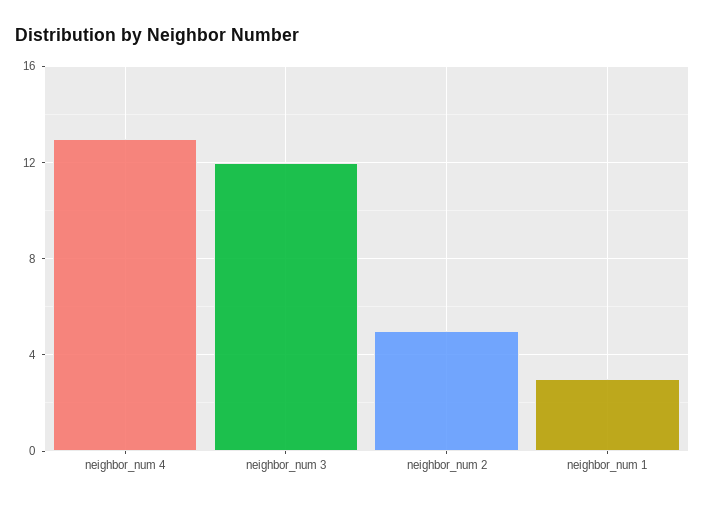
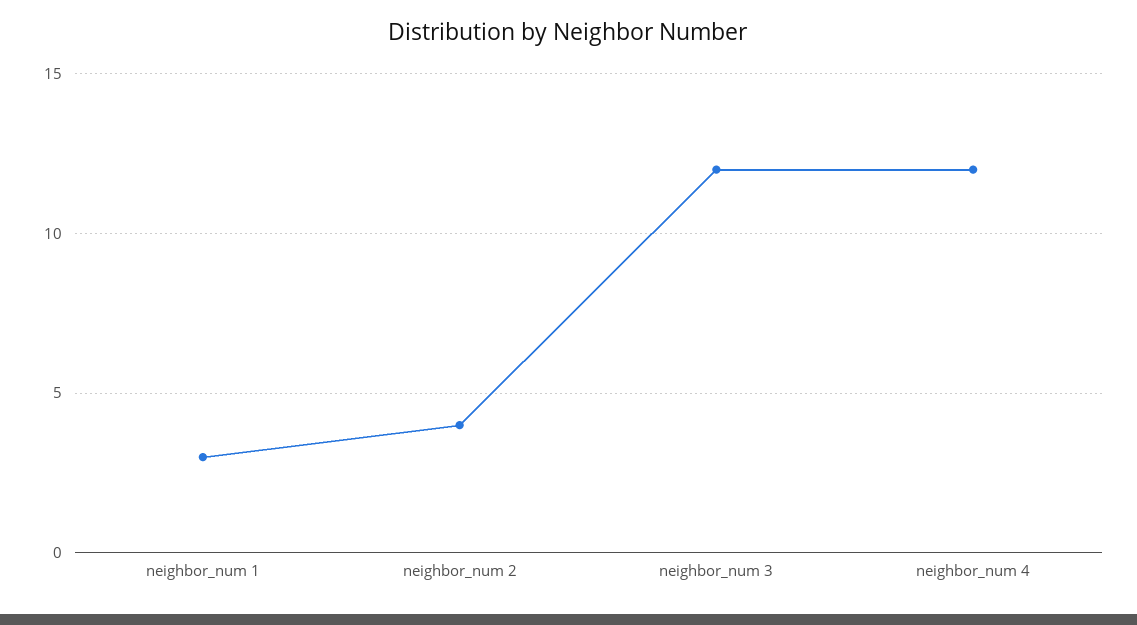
neighbor_num 4: 13 -> 12
neighbor_num 2: 5 -> 4

